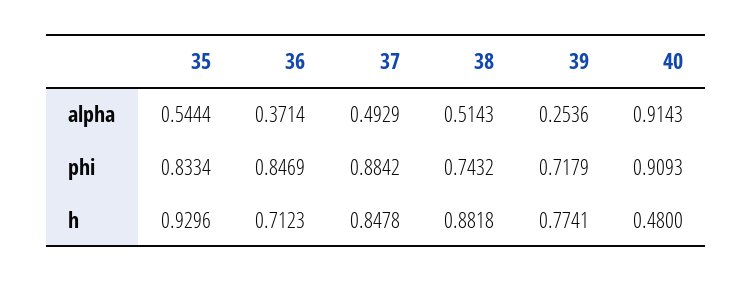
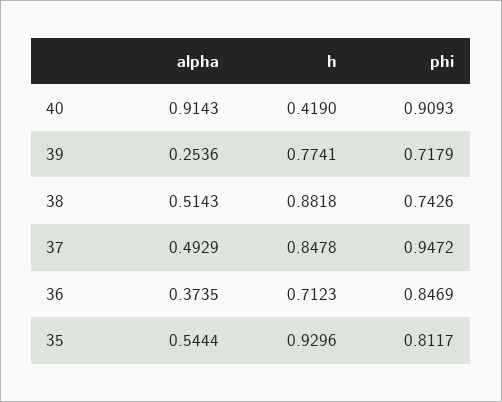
36, alpha: 0.3714 -> 0.3735
35, phi: 0.8334 -> 0.8117
37, phi: 0.8842 -> 0.9472
38, phi: 0.7432 -> 0.7426
40, h: 0.48 -> 0.419

